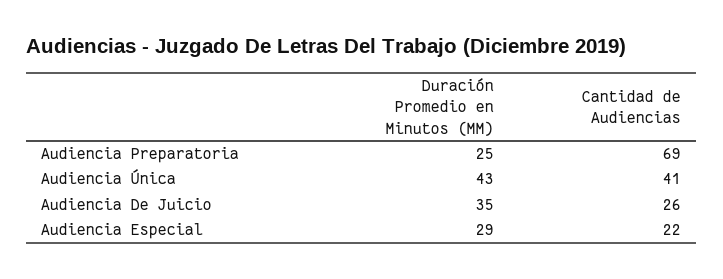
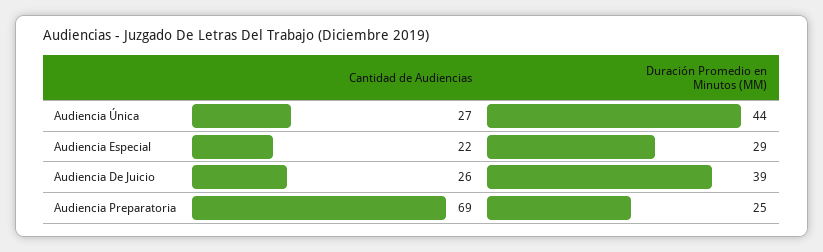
Duración Promedio en Minutos (MM), Audiencia Única: 43 -> 44
Cantidad de Audiencias, Audiencia Única: 41 -> 27
Duración Promedio en Minutos (MM), Audiencia De Juicio: 35 -> 39

